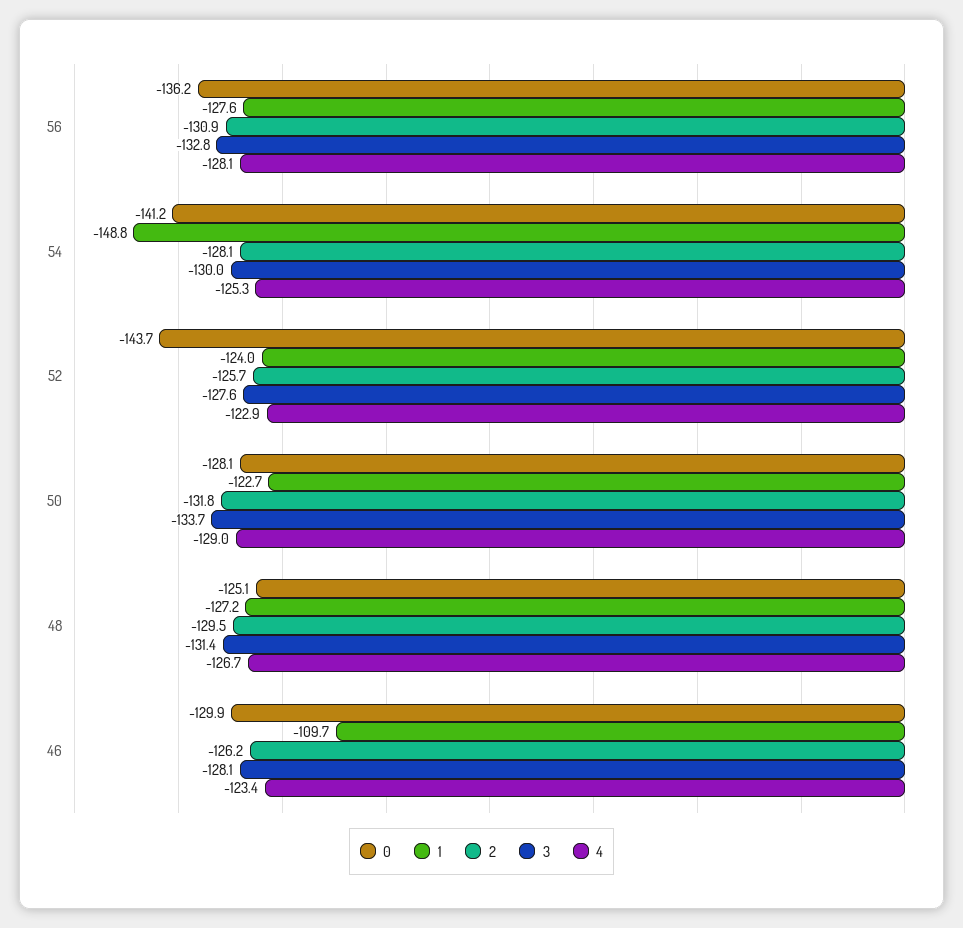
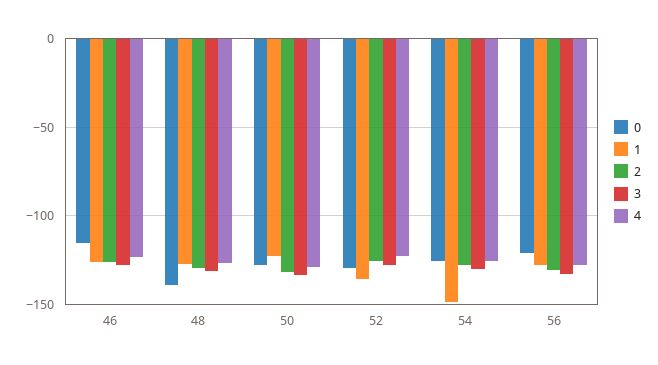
0, 56: -136.2 -> -120
0, 54: -141.2 -> -125
0, 52: -143.7 -> -130
1, 52: -124 -> -135
0, 48: -125.1 -> -140
0, 46: -129.9 -> -115
1, 46: -109.7 -> -125

